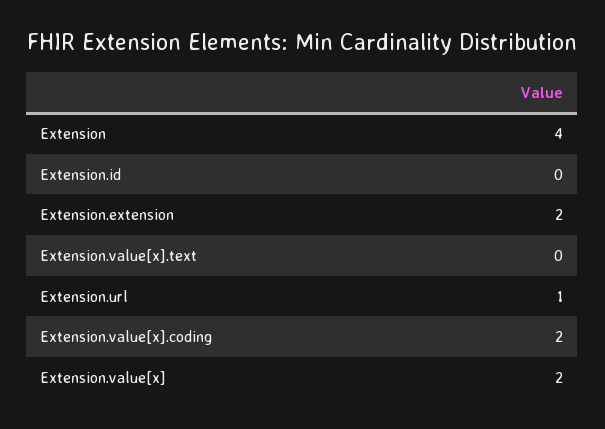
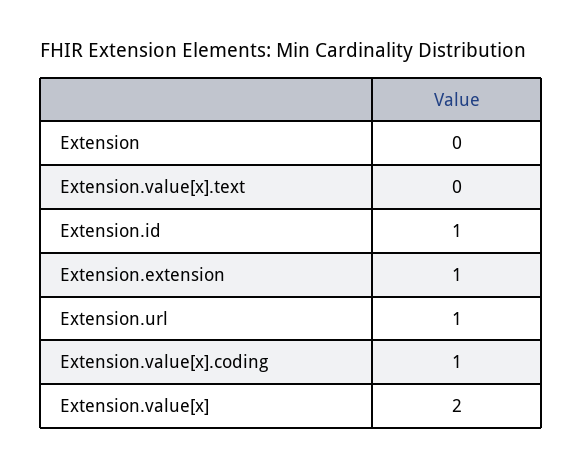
Extension: 4 -> 0
Extension.id: 0 -> 1
Extension.extension: 2 -> 1
Extension.value[x].coding: 2 -> 1

